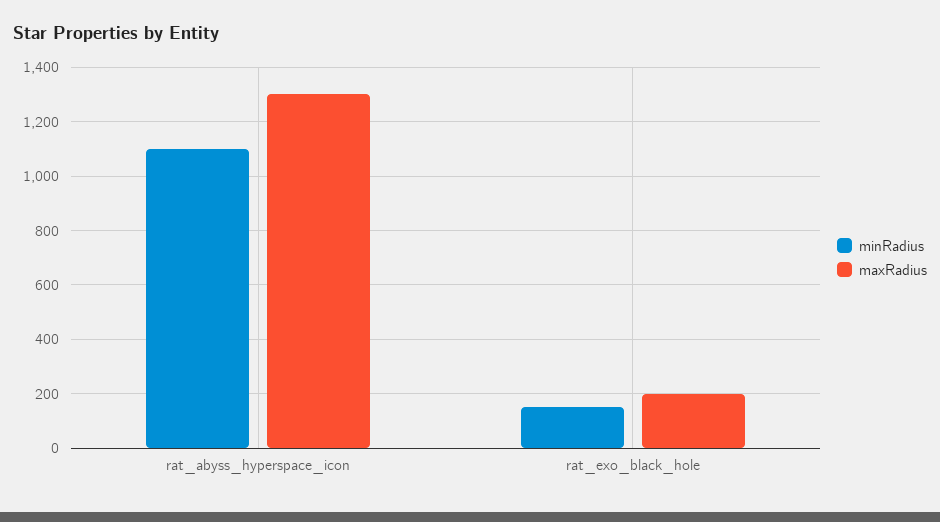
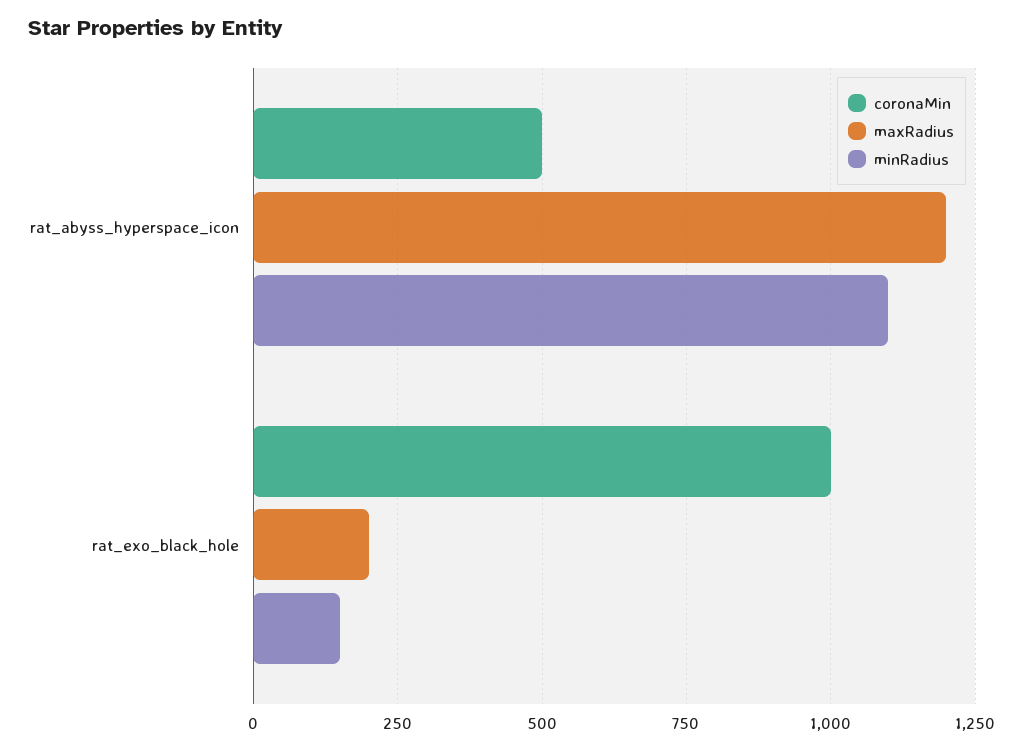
maxRadius, rat_abyss_hyperspace_icon: 1300 -> 1200
coronaMin, rat_abyss_hyperspace_icon: none -> 500
coronaMin, rat_exo_black_hole: none -> 1000

